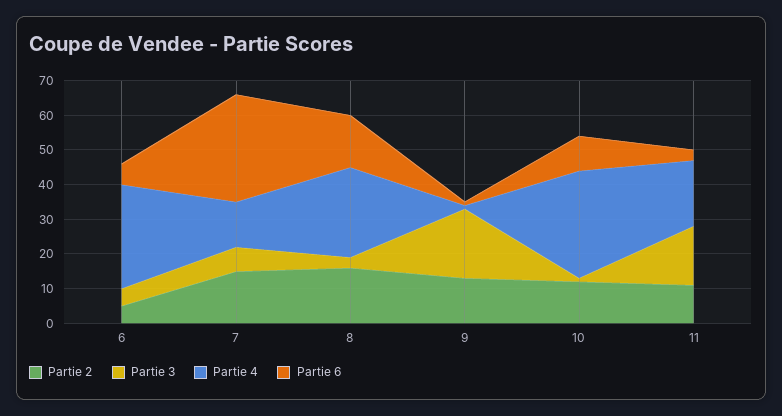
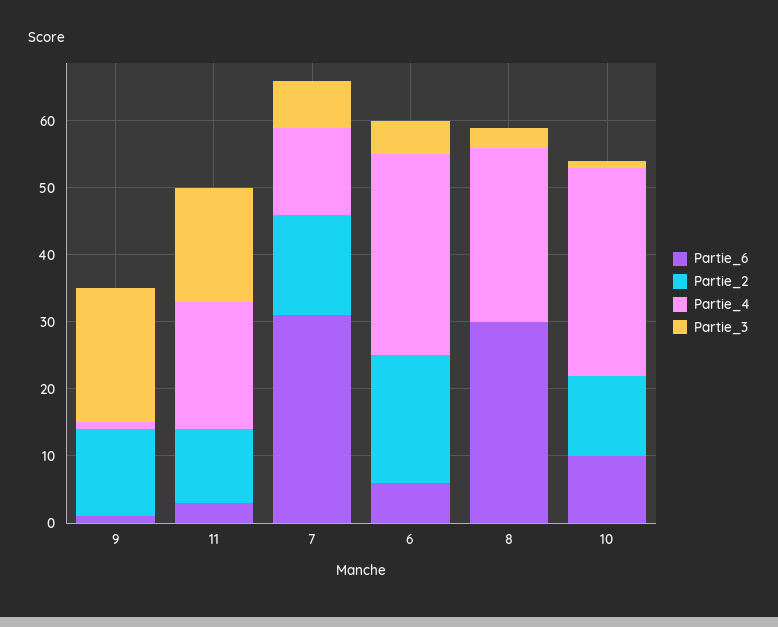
Partie 2, 6: 5 -> 20
Partie 2, 8: 15 -> 0
Partie 6, 8: 15 -> 30

